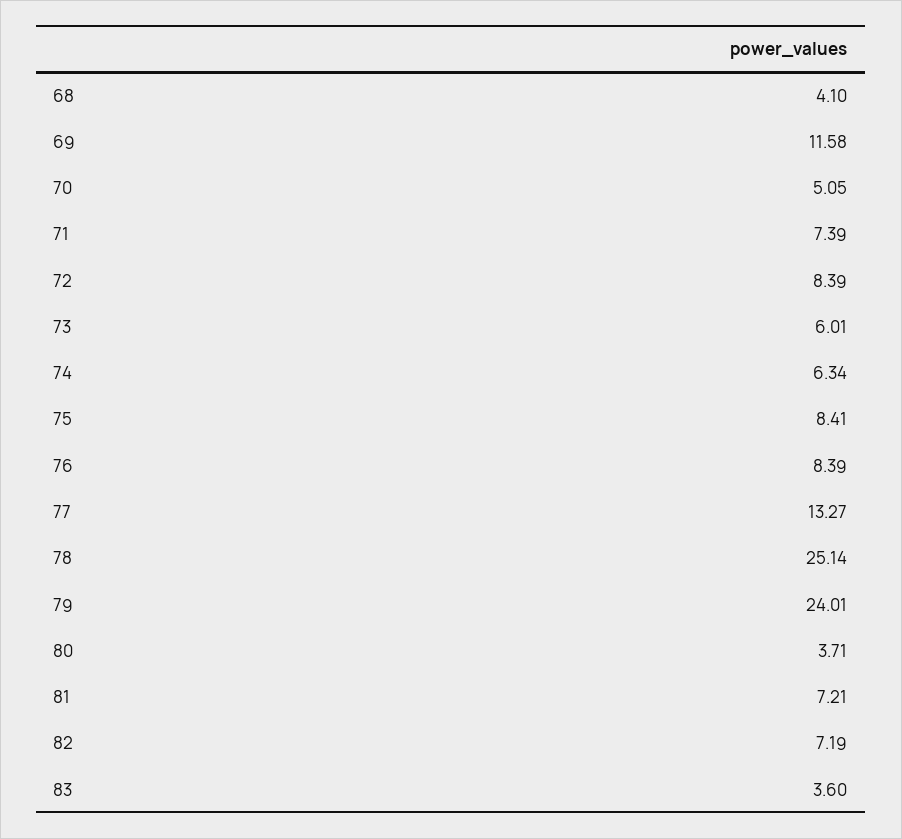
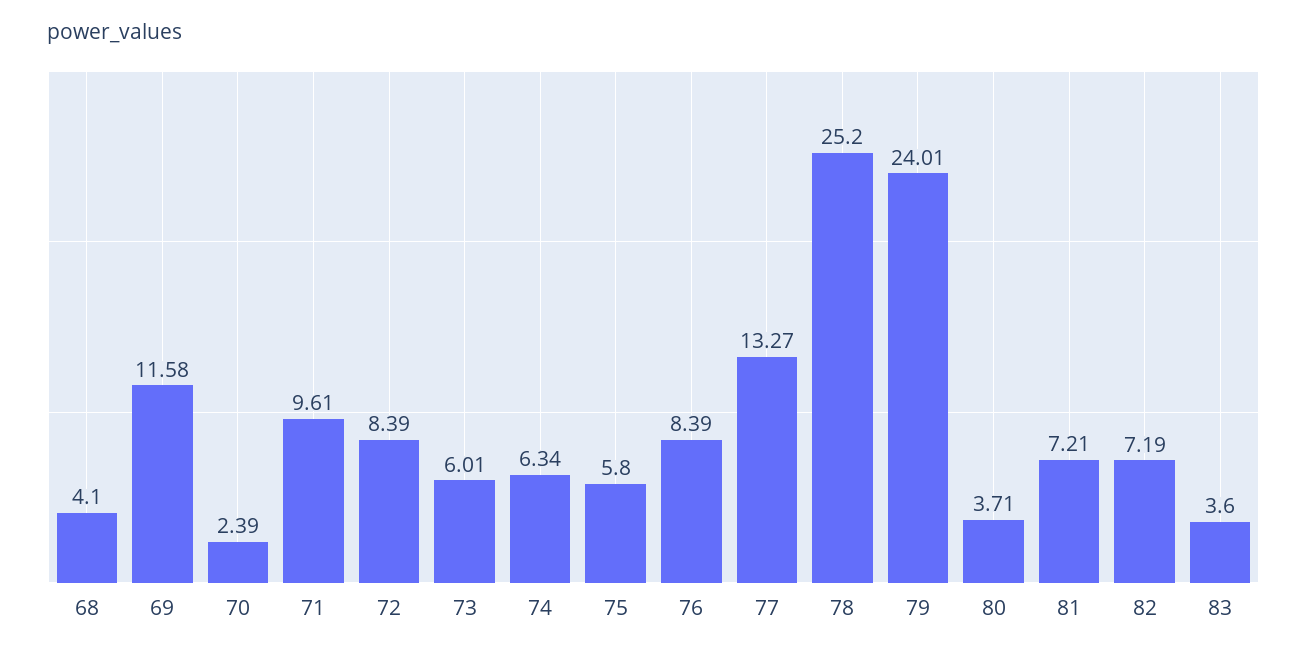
70: 5.05 -> 2.39
71: 7.39 -> 9.61
75: 8.41 -> 5.8
78: 25.14 -> 25.2

